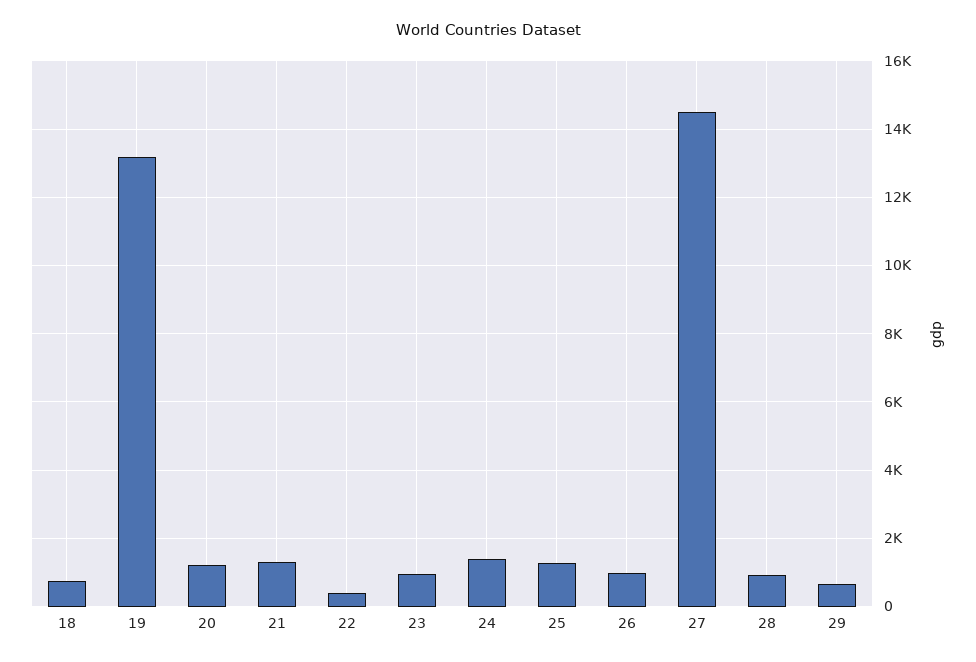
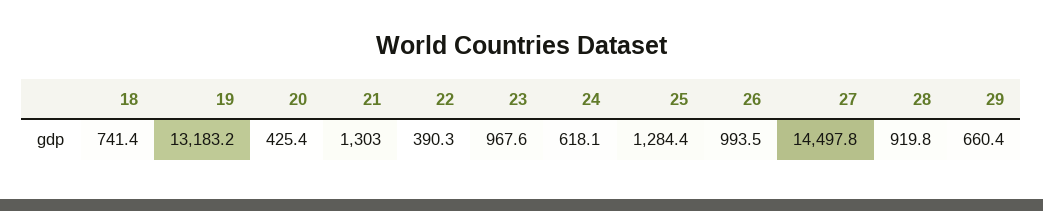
20: 1200 -> 425.4
24: 1400 -> 618.1

